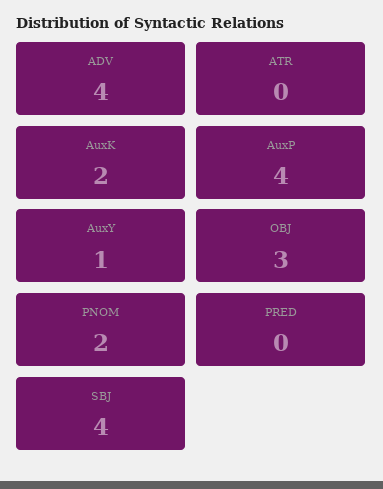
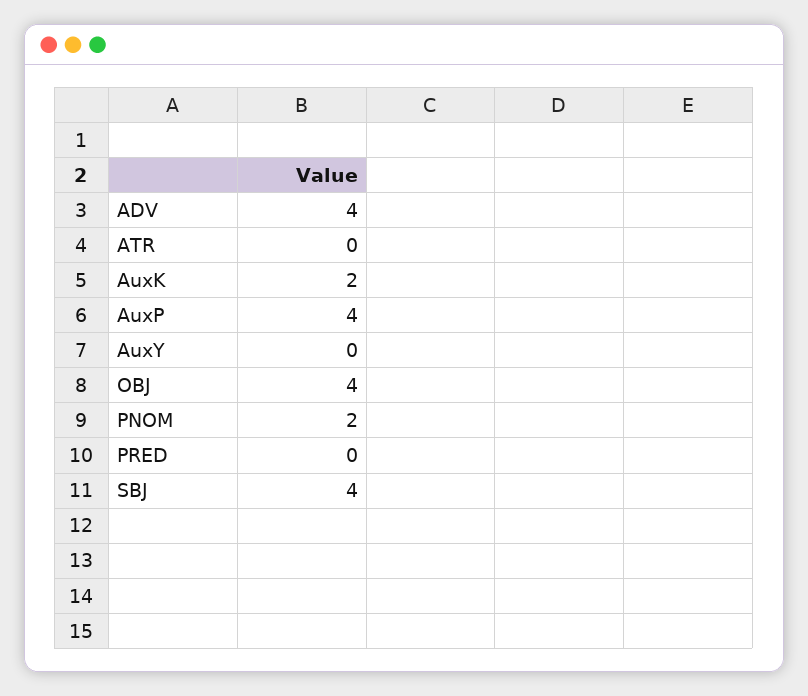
AuxY: 1 -> 0
OBJ: 3 -> 4

